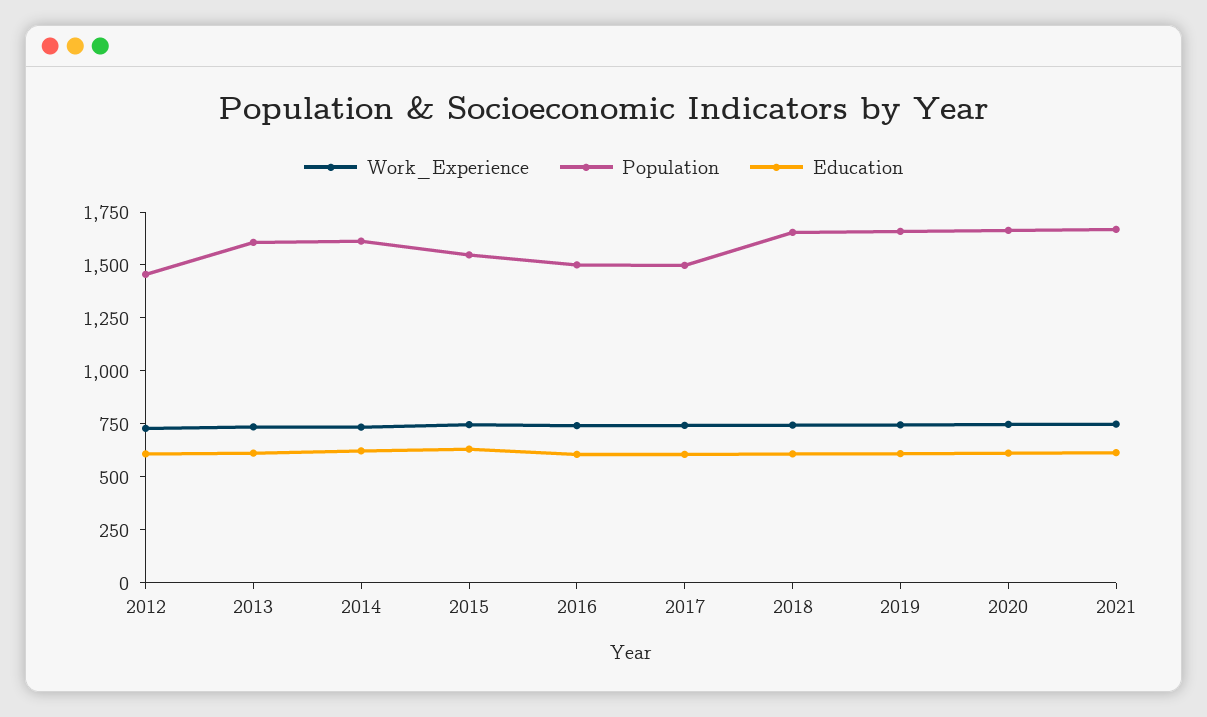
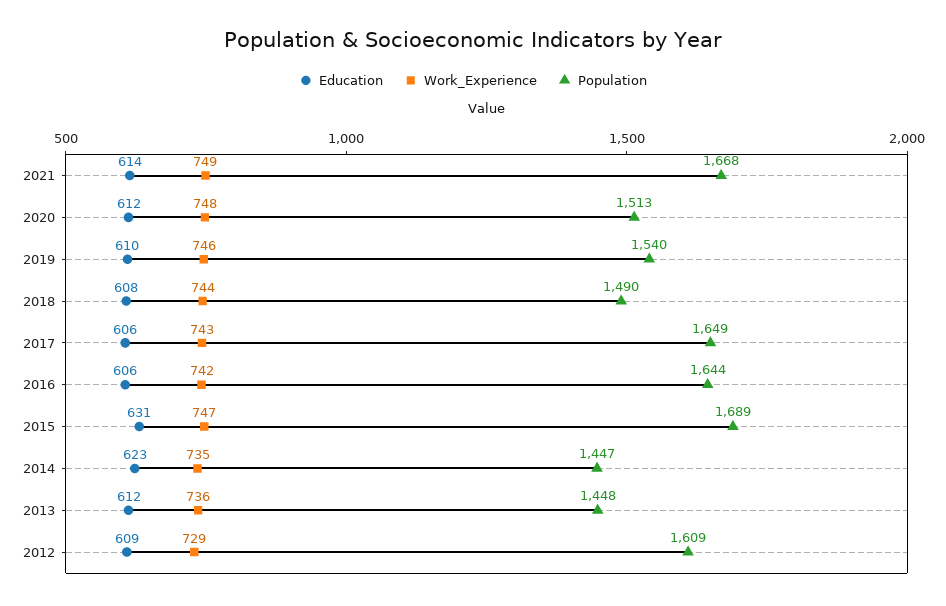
Population, 2012: 1450 -> 1609
Population, 2013: 1600 -> 1448
Population, 2014: 1600 -> 1447
Population, 2015: 1550 -> 1689
Population, 2016: 1500 -> 1644
Population, 2017: 1500 -> 1649
Population, 2018: 1650 -> 1490
Population, 2019: 1650 -> 1540
Population, 2020: 1650 -> 1513

